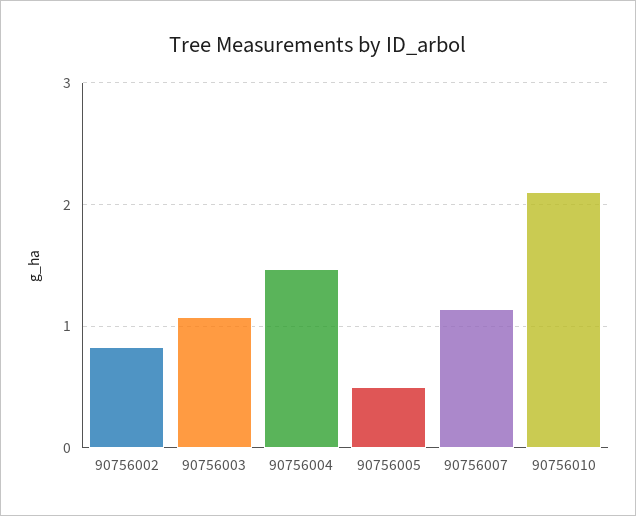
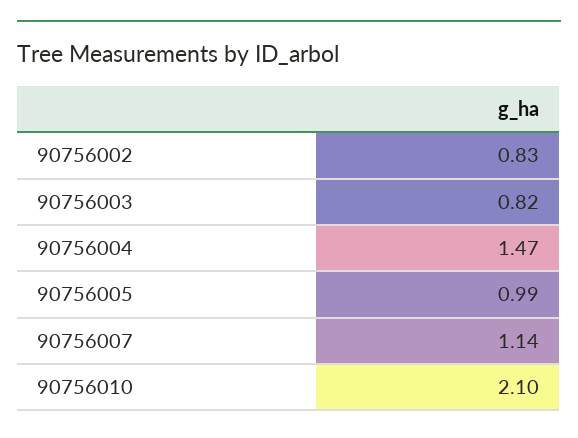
90756003: 1.1 -> 0.82
90756005: 0.5 -> 0.99

